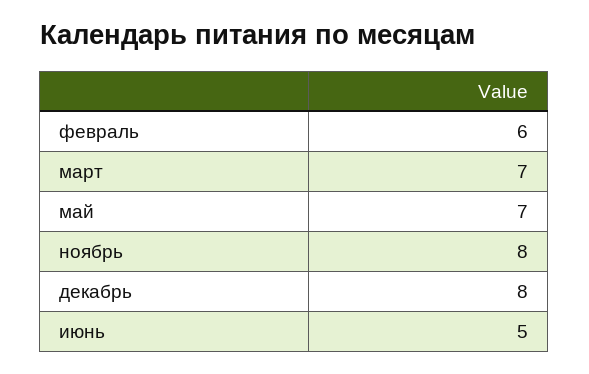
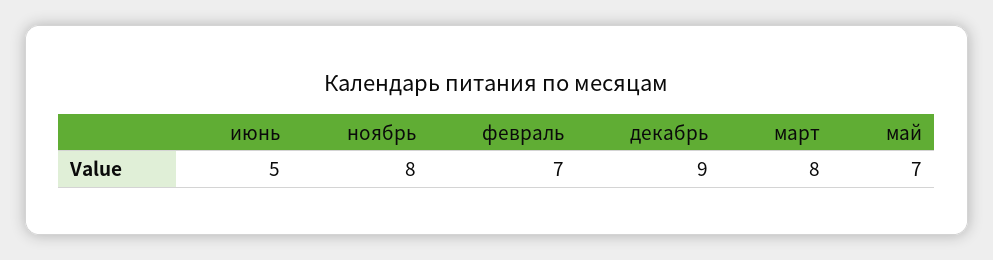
февраль: 6 -> 7
март: 7 -> 8
декабрь: 8 -> 9

